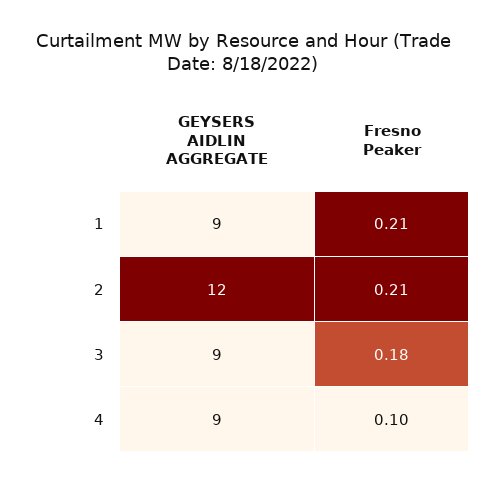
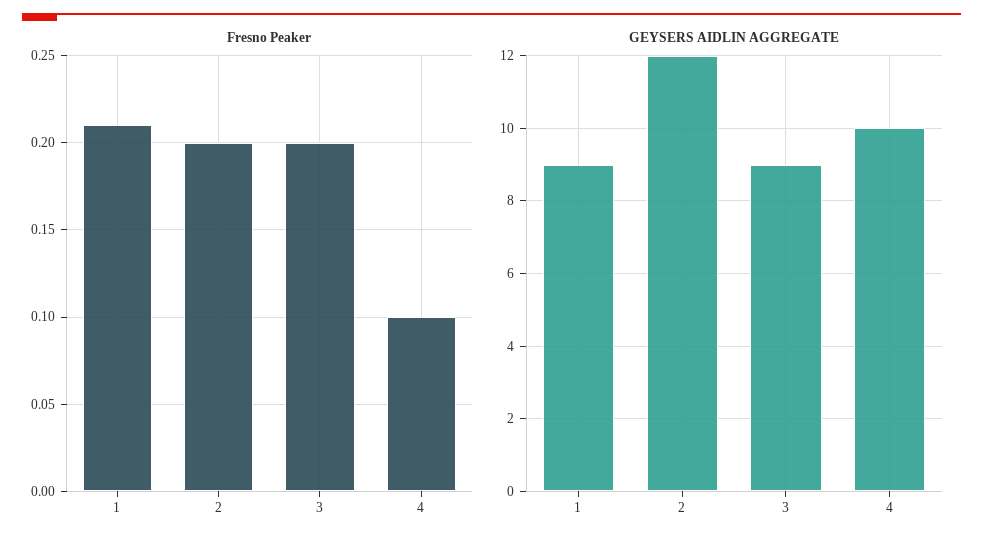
Fresno Peaker, 2: 0.21 -> 0.2
Fresno Peaker, 3: 0.18 -> 0.2
GEYSERS AIDLIN AGGREGATE, 4: 9 -> 10

